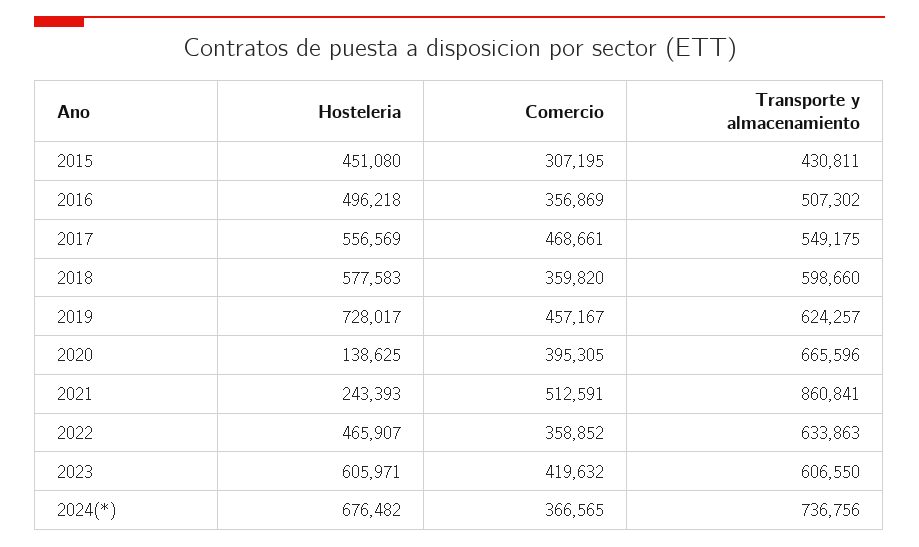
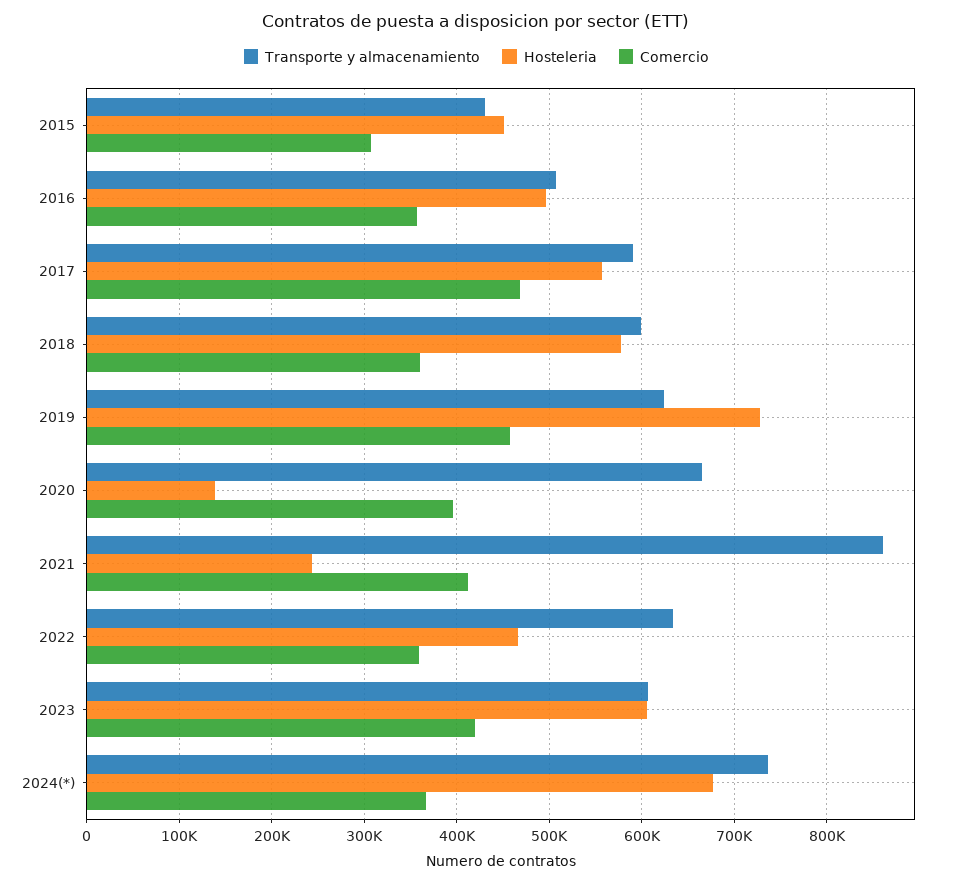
Transporte y almacenamiento, 2017: 549175 -> 590000
Comercio, 2021: 512591 -> 410000

